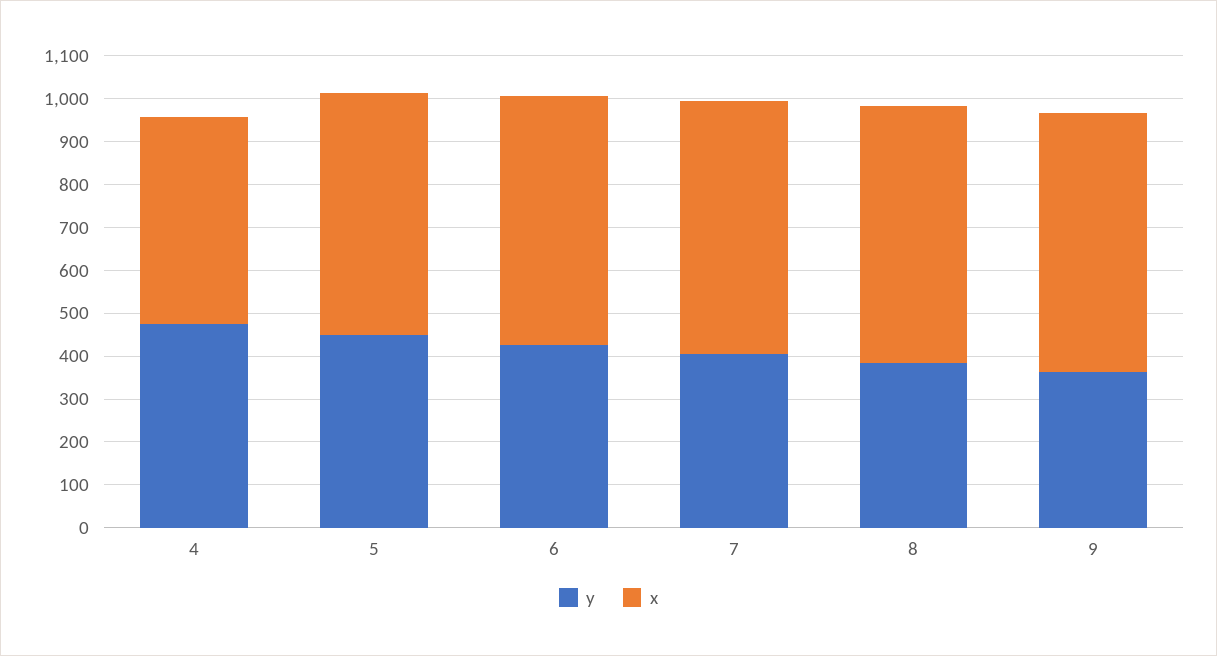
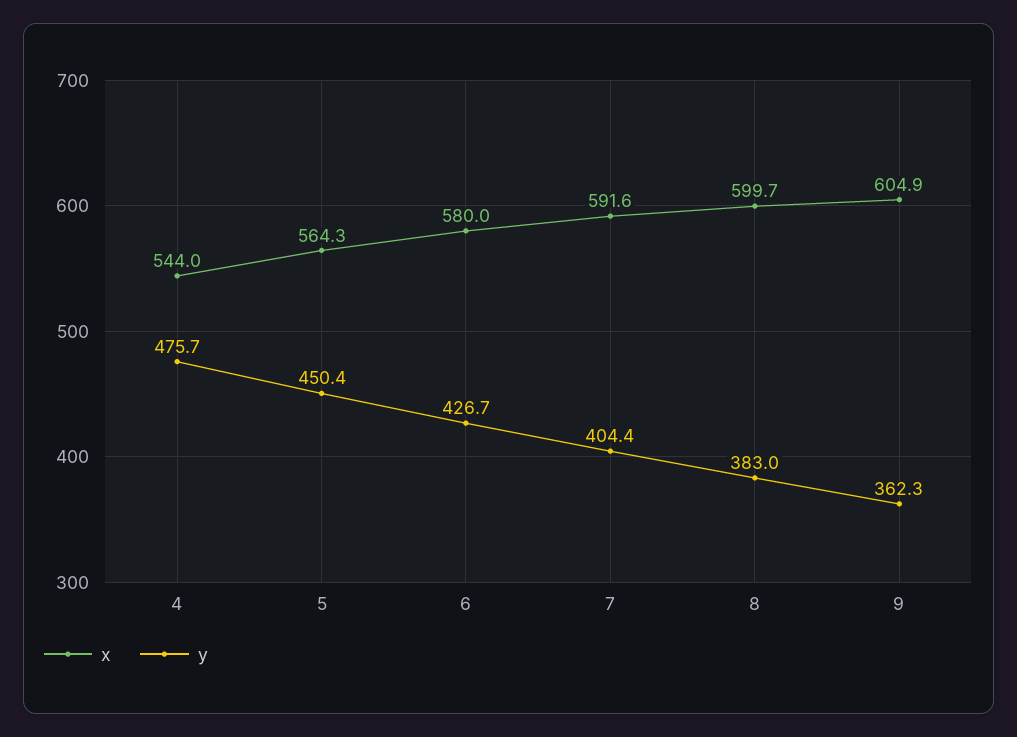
x, 4: 480 -> 544

